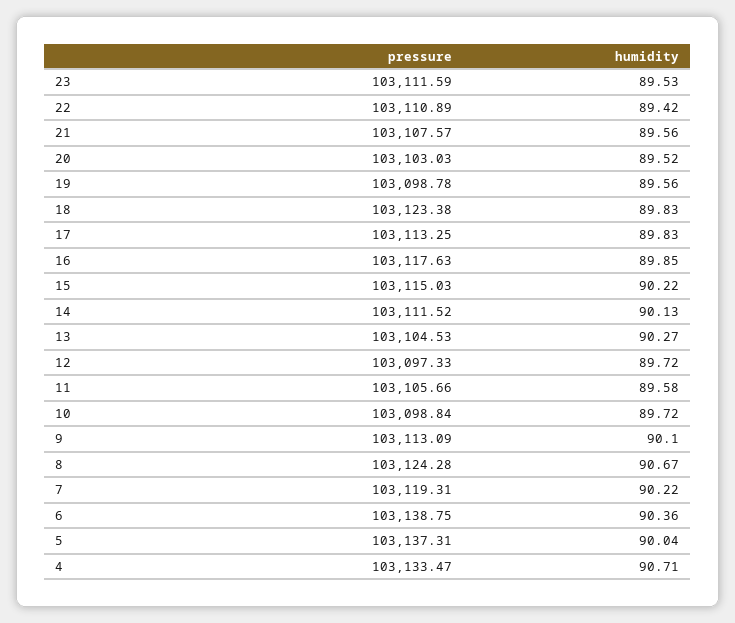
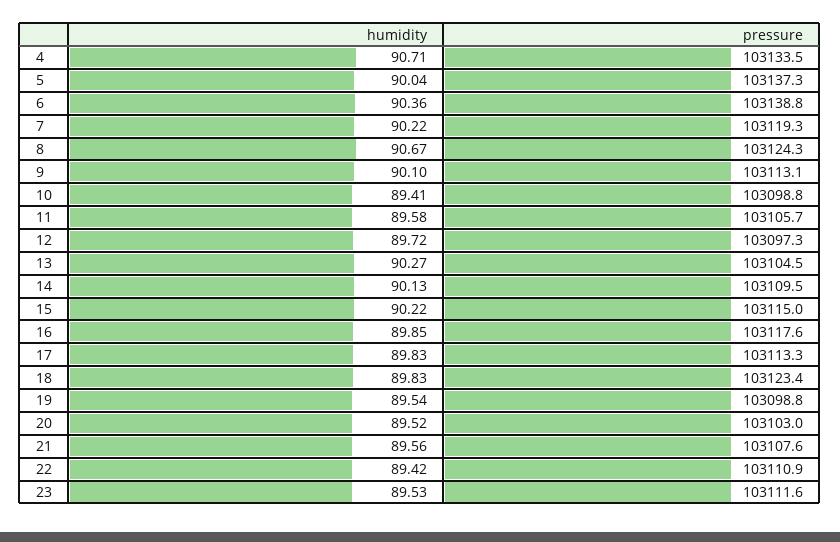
humidity, 19: 89.56 -> 89.54
pressure, 14: 103111.52 -> 103109.5
humidity, 10: 89.72 -> 89.41

